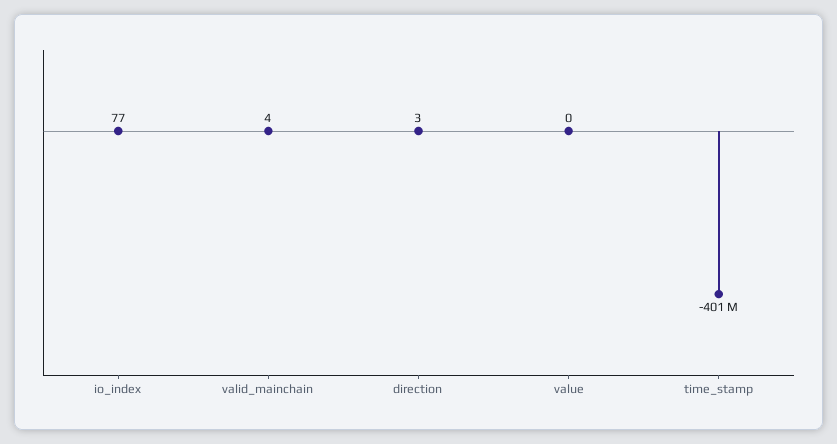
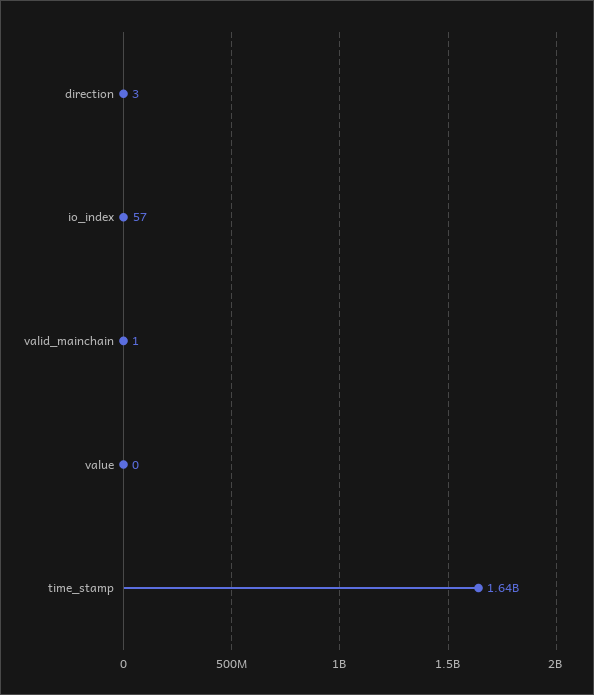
io_index: 77 -> 57
valid_mainchain: 4 -> 1
time_stamp: -401000000 -> 1640000000

